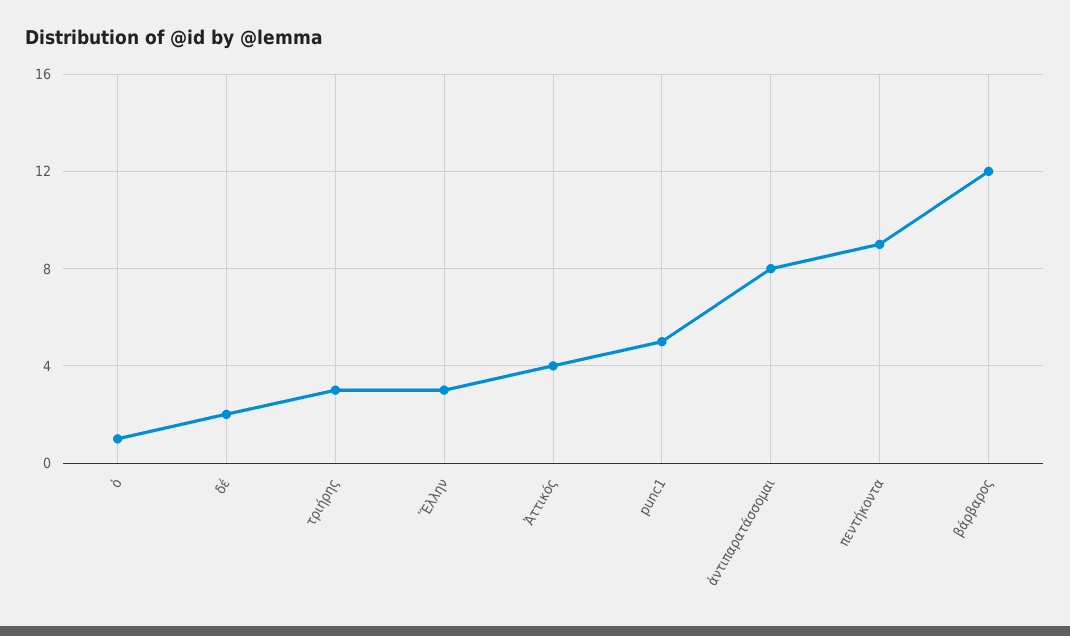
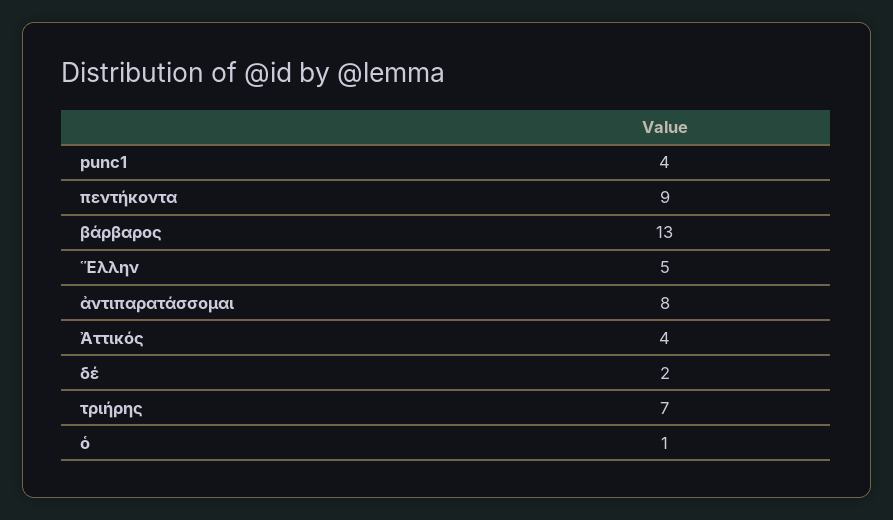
τριήρης: 3 -> 7
Ἕλλην: 3 -> 5
punc1: 5 -> 4
βάρβαρος: 12 -> 13

